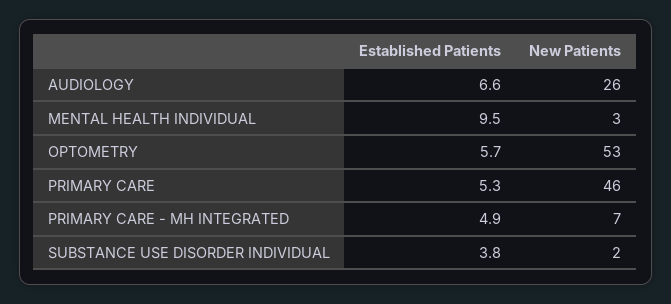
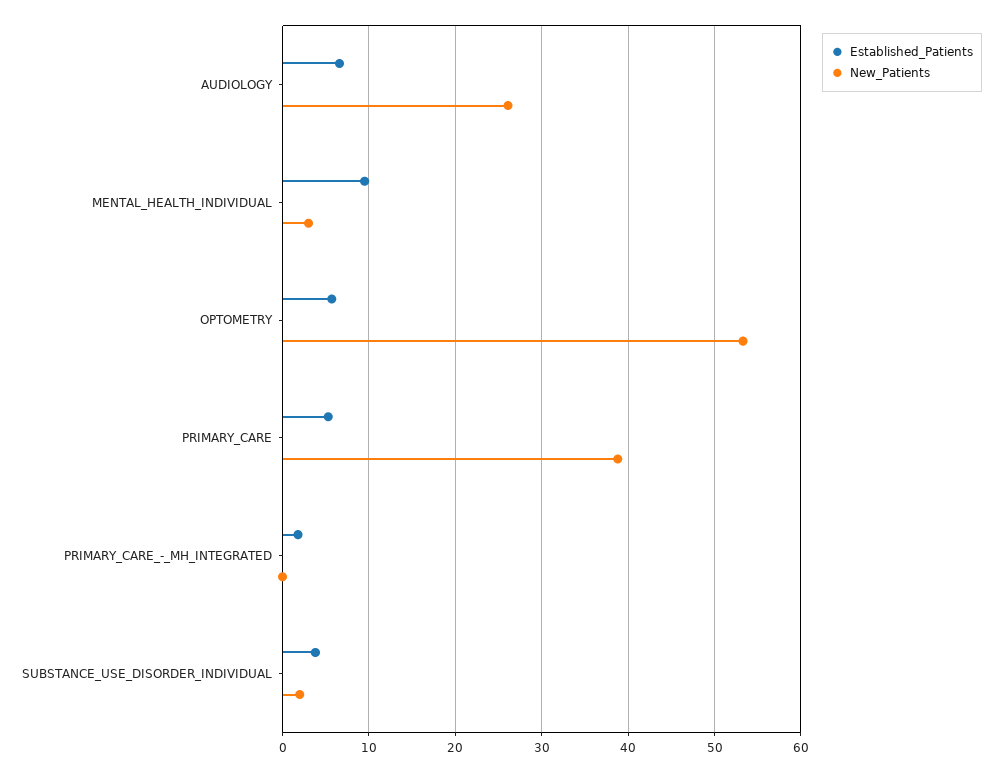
New Patients, PRIMARY CARE: 46 -> 39
Established Patients, PRIMARY CARE - MH INTEGRATED: 4.9 -> 2
New Patients, PRIMARY CARE - MH INTEGRATED: 7 -> 0

